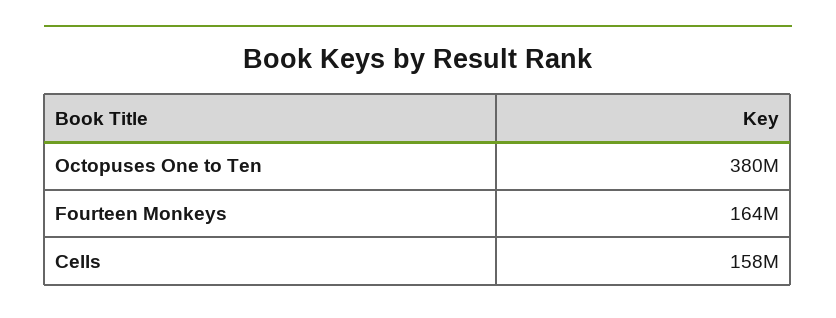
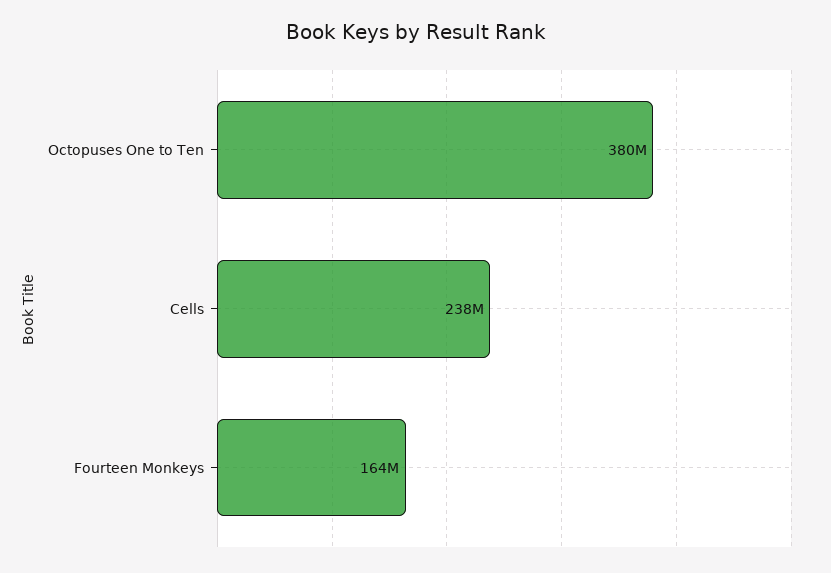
Cells: 158000000 -> 238000000

